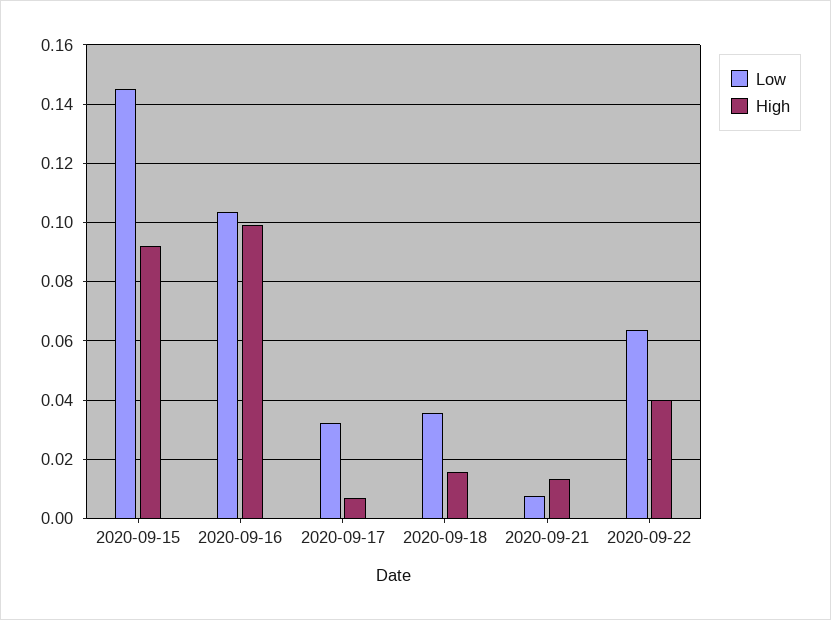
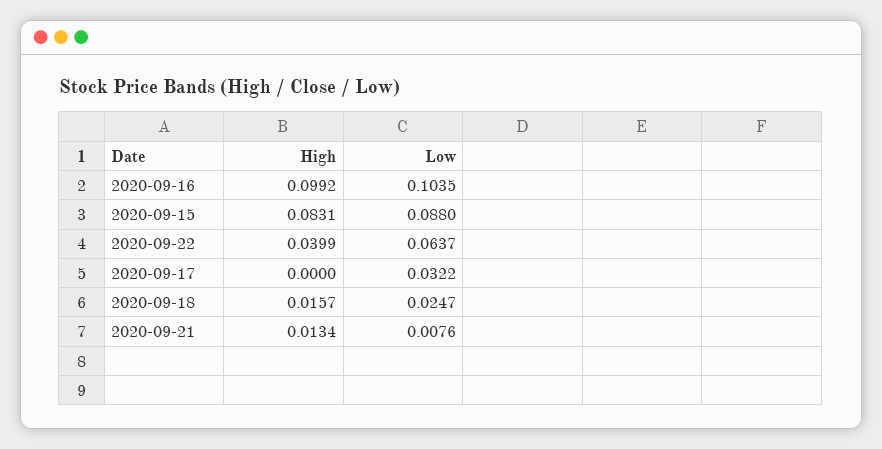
Low, 2020-09-15: 0.145 -> 0.088
High, 2020-09-15: 0.0925 -> 0.0831
High, 2020-09-17: 0.0075 -> 0
Low, 2020-09-18: 0.035 -> 0.0247

